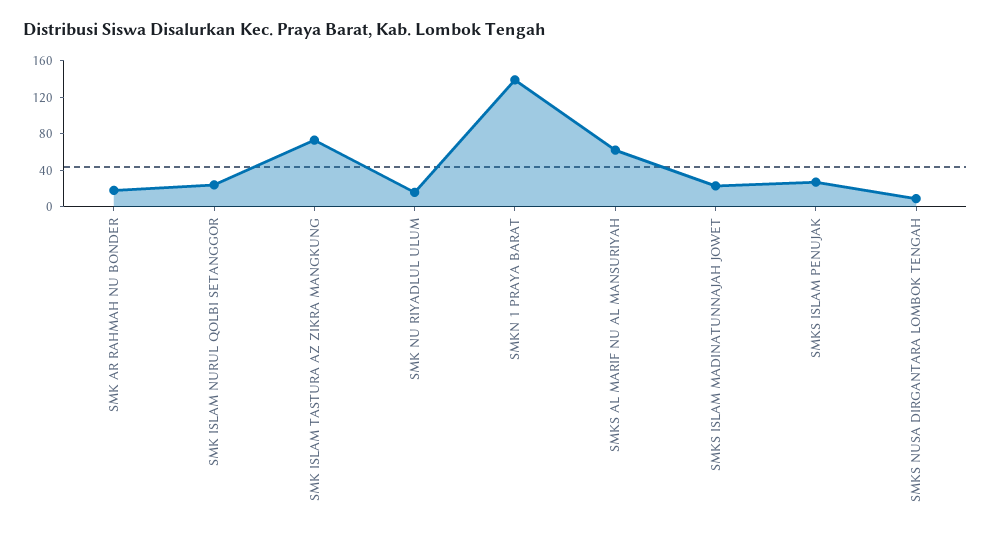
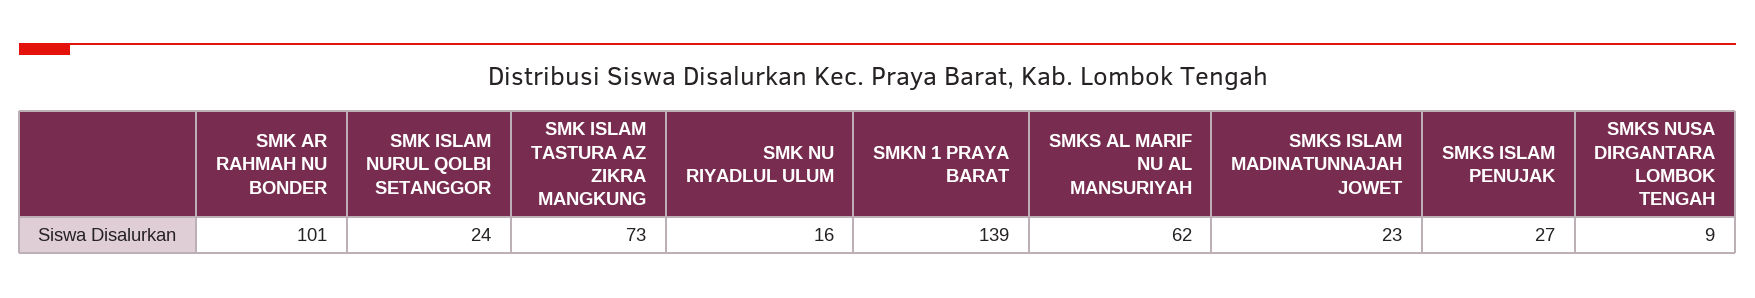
SMK AR RAHMAH NU BONDER: 20 -> 101

